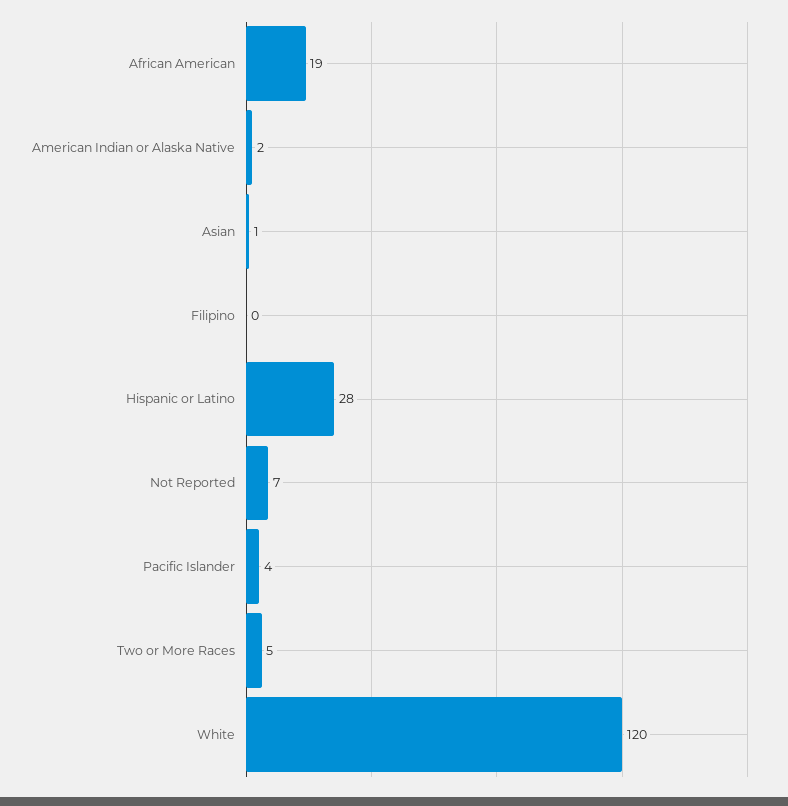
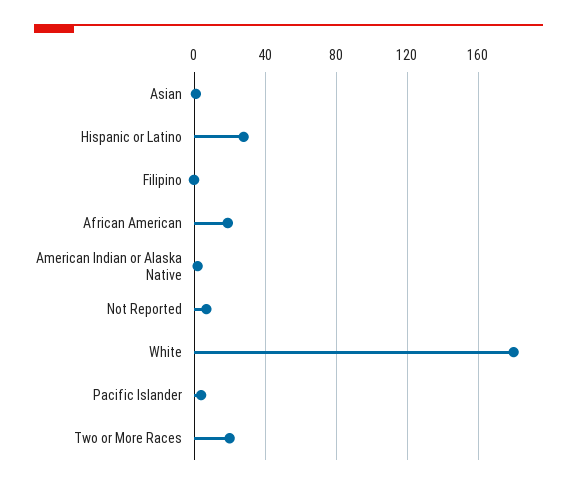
Two or More Races: 5 -> 20
White: 120 -> 180

